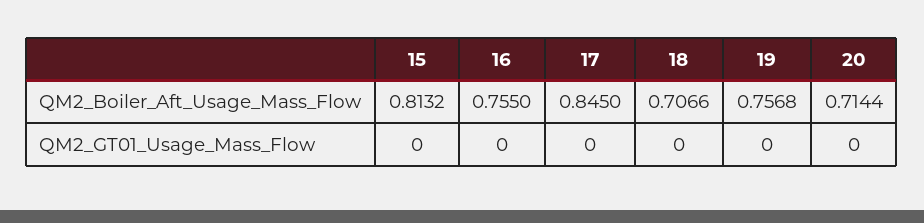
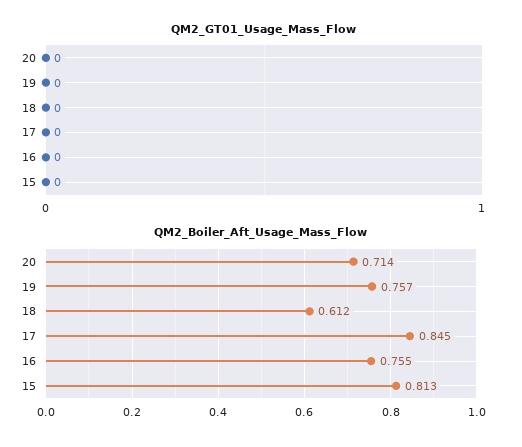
QM2_Boiler_Aft_Usage_Mass_Flow, 18: 0.7066 -> 0.612

